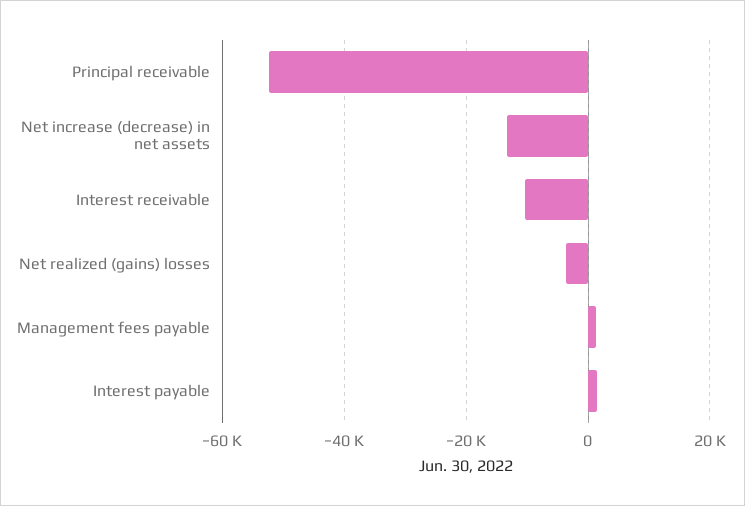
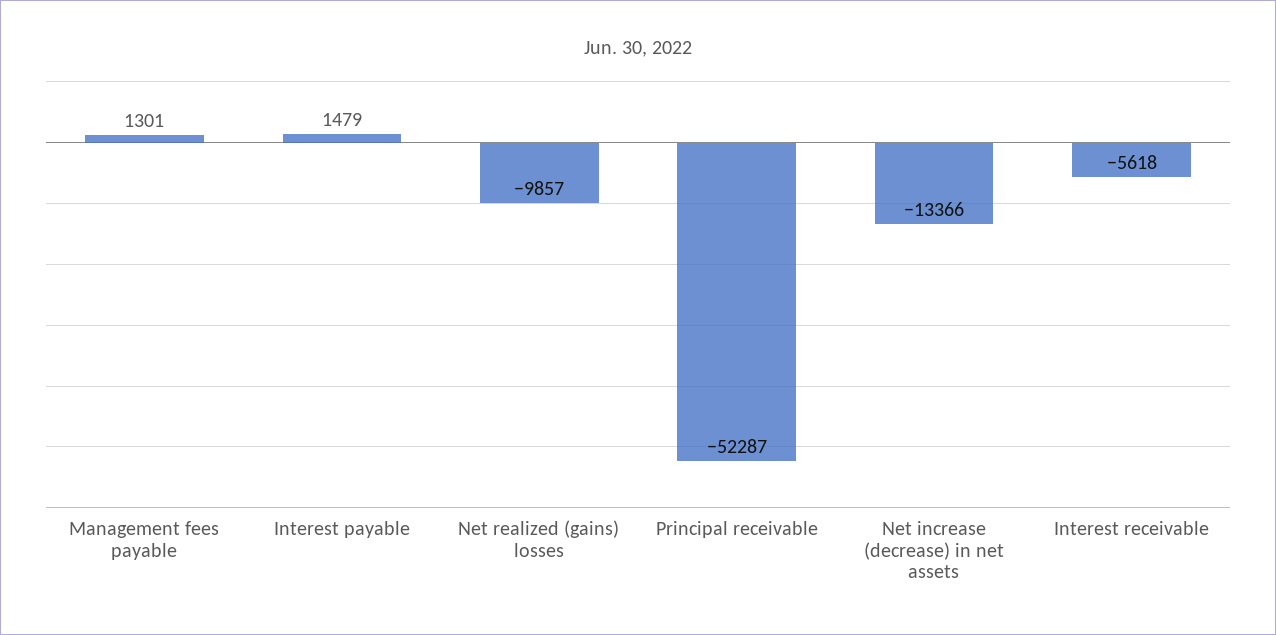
Interest receivable: -10000 -> -5618
Net realized (gains) losses: -4000 -> -9857

